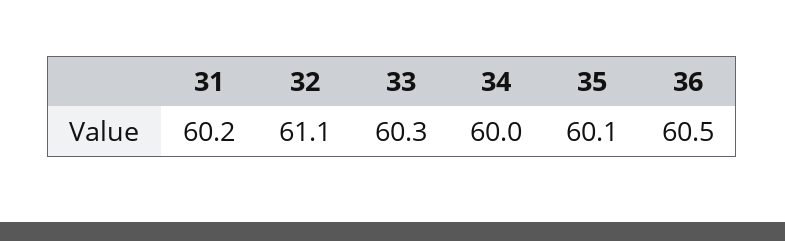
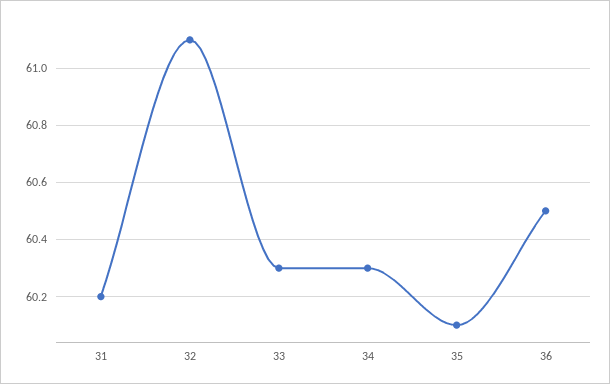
34: 60 -> 60.3

